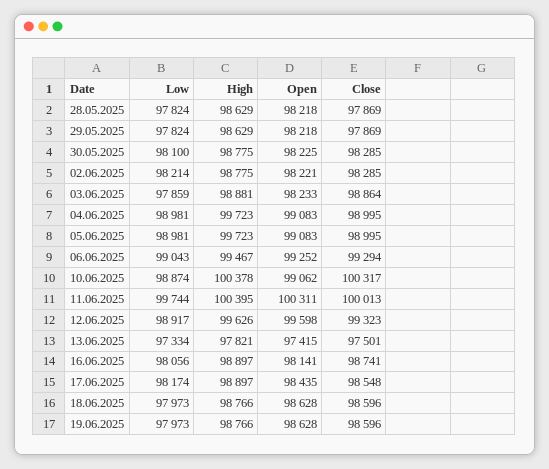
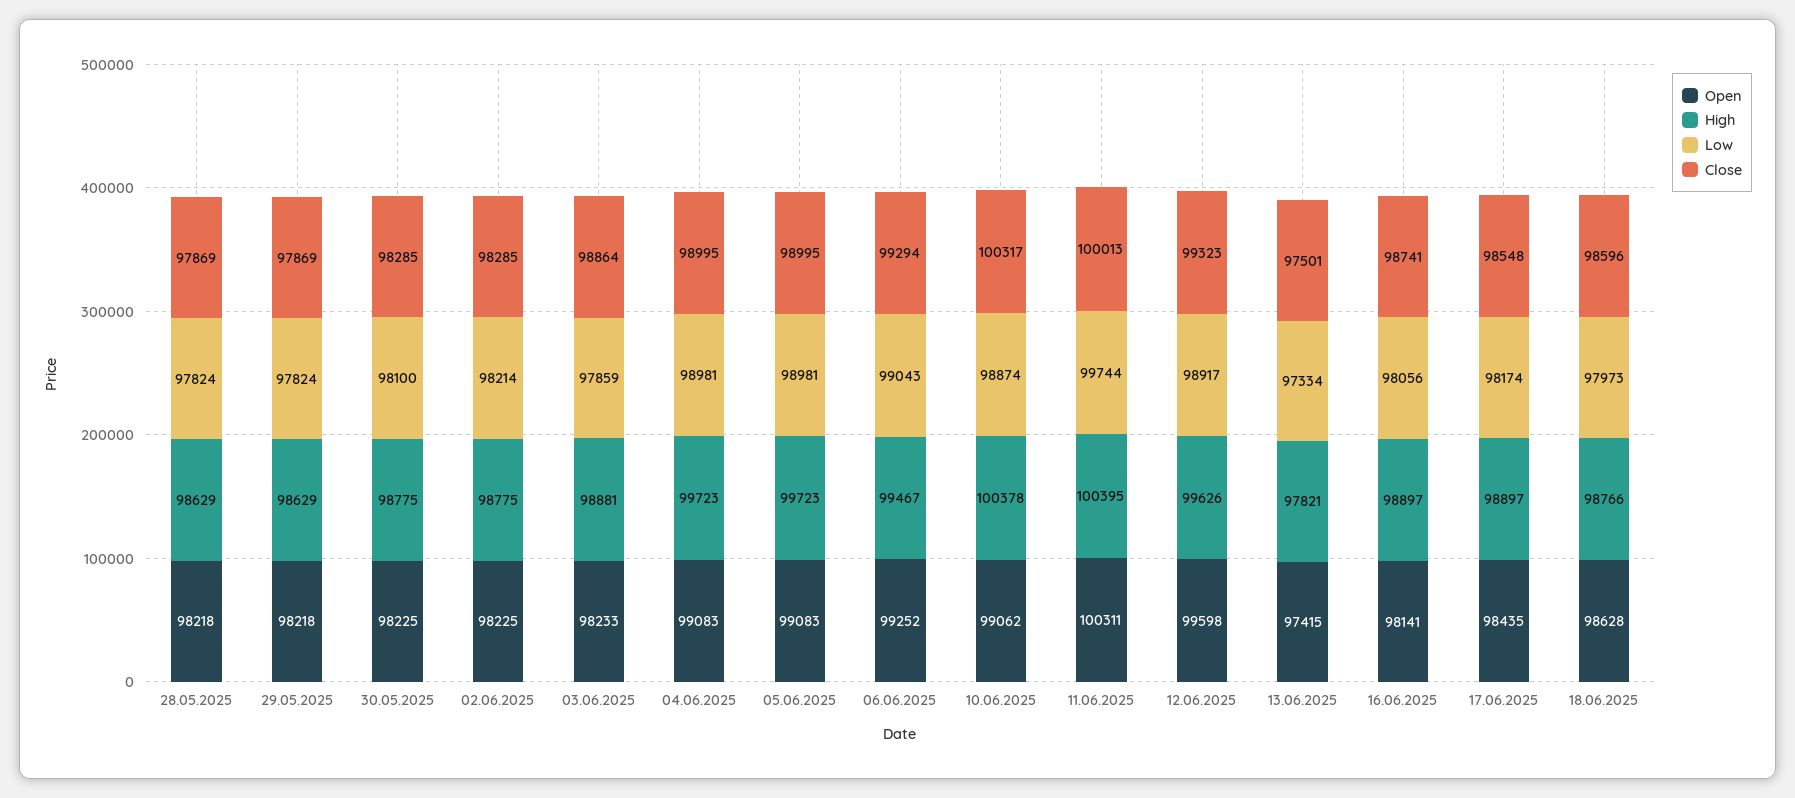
Open, 02.06.2025: 98221 -> 98225
Low, 19.06.2025: 97973 -> none
High, 19.06.2025: 98766 -> none
Open, 19.06.2025: 98628 -> none
Close, 19.06.2025: 98596 -> none

